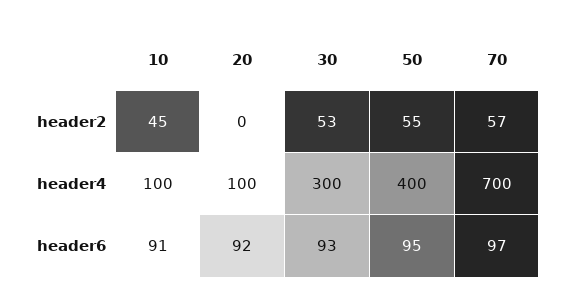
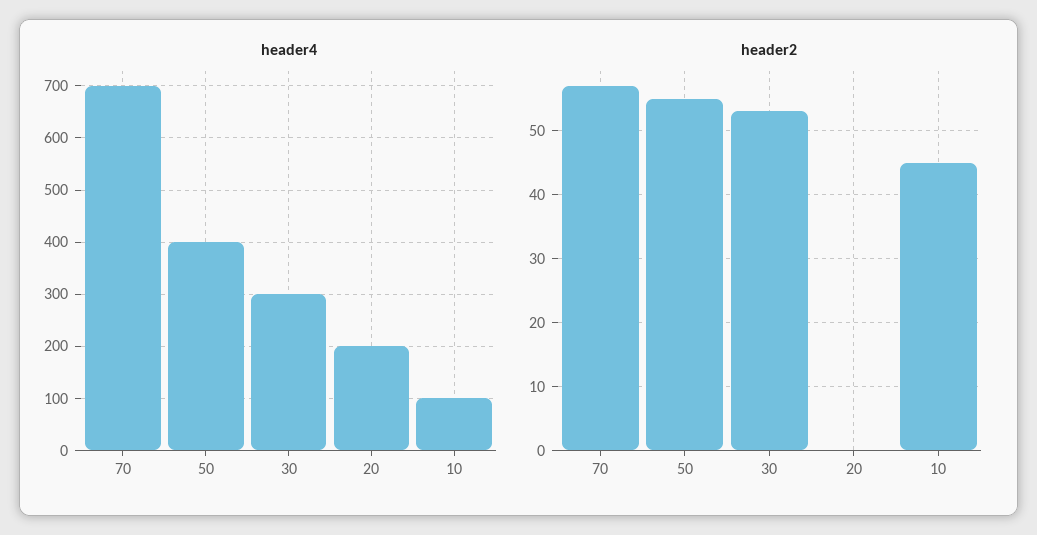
header4, 20: 100 -> 200
header6, 10: 91 -> none
header6, 20: 92 -> none
header6, 30: 93 -> none
header6, 50: 95 -> none
header6, 70: 97 -> none

